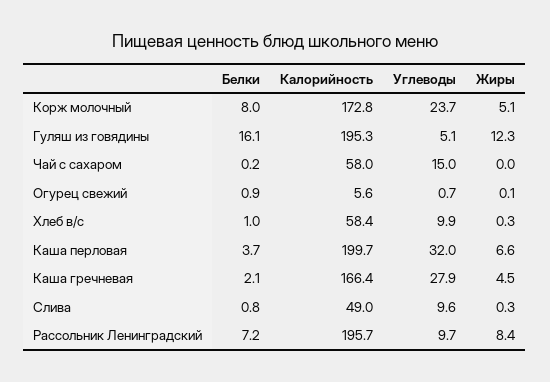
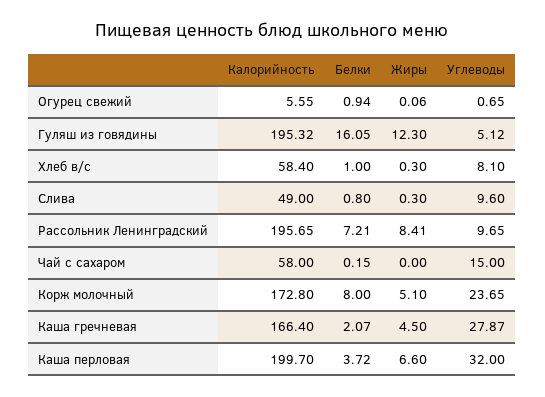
Углеводы, Хлеб в/с: 9.9 -> 8.1

